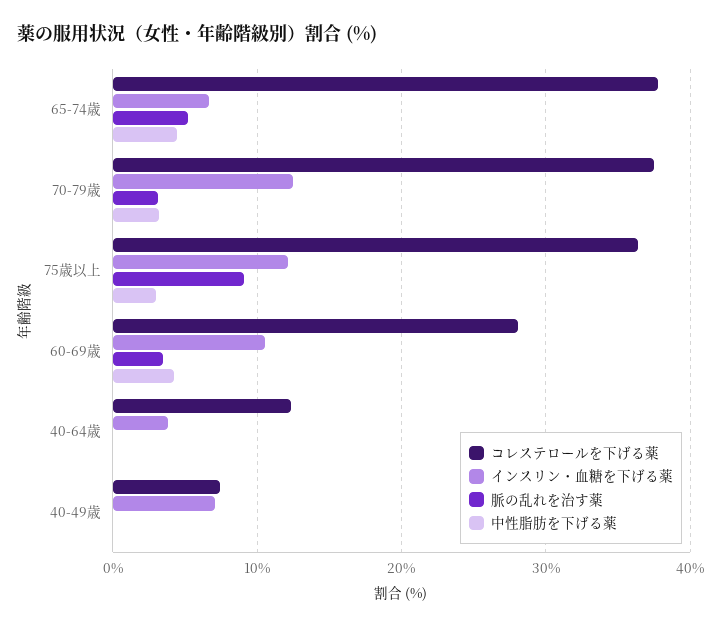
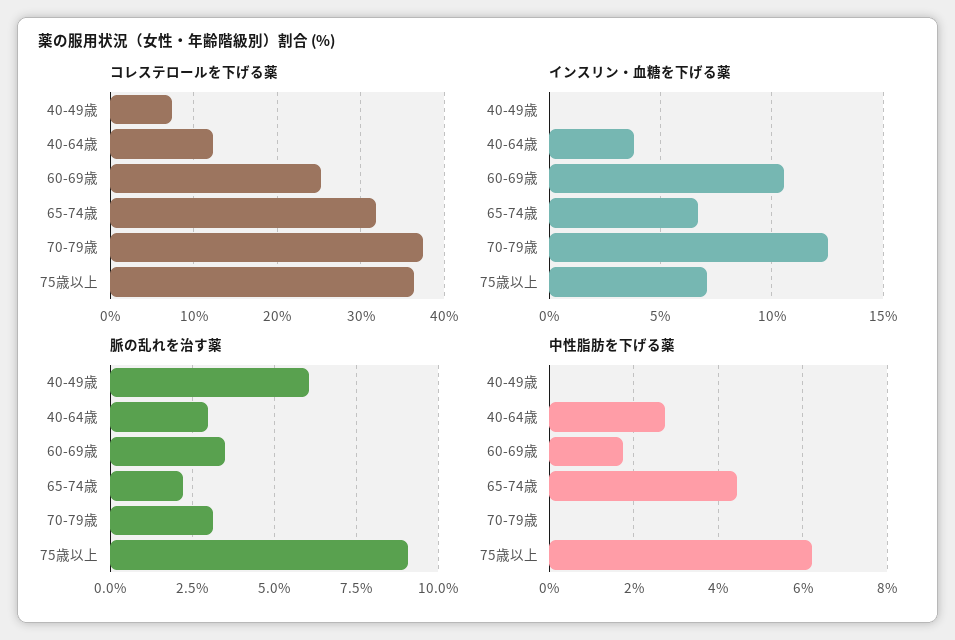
コレステロールを下げる薬, 65-74歳: 38 -> 32
脈の乱れを治す薬, 65-74歳: 5 -> 2.25
中性脂肪を下げる薬, 70-79歳: 3 -> 0
インスリン・血糖を下げる薬, 75歳以上: 12 -> 7
中性脂肪を下げる薬, 75歳以上: 3 -> 6.2
コレステロールを下げる薬, 60-69歳: 28 -> 25
中性脂肪を下げる薬, 60-69歳: 4 -> 1.8
脈の乱れを治す薬, 40-64歳: 0 -> 3
中性脂肪を下げる薬, 40-64歳: 0 -> 2.8
インスリン・血糖を下げる薬, 40-49歳: 7 -> 0
脈の乱れを治す薬, 40-49歳: 0 -> 6

